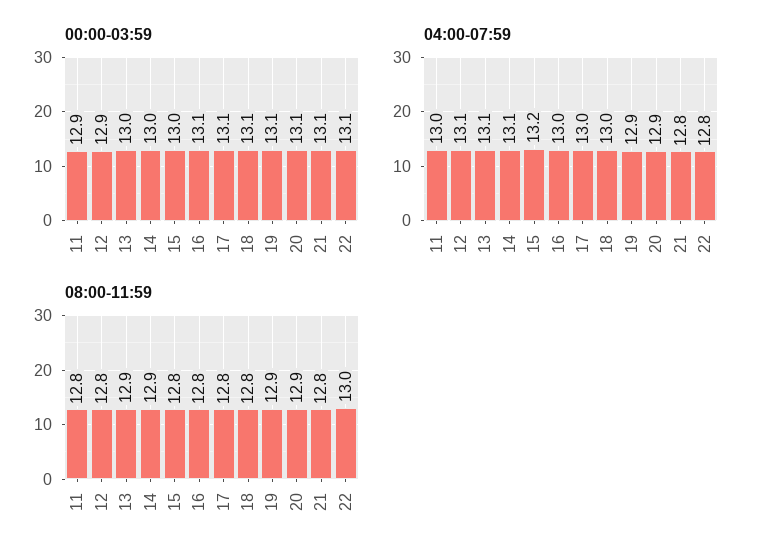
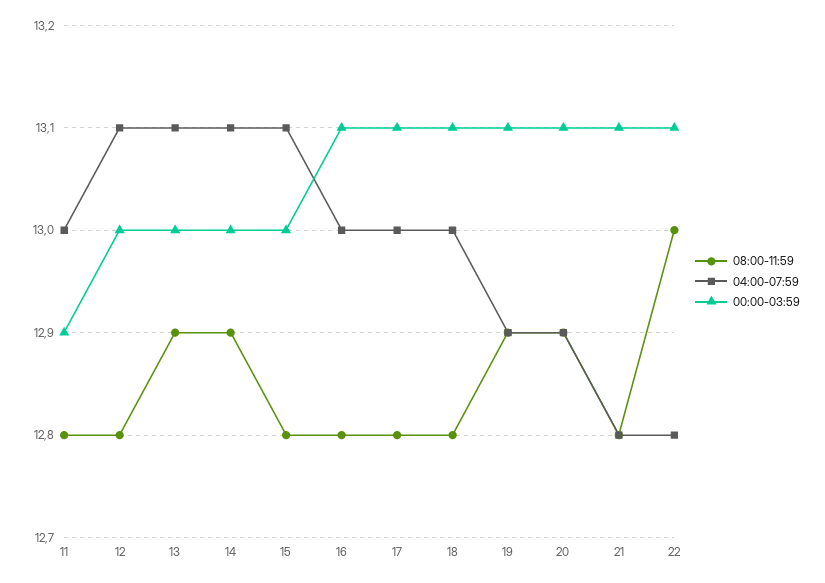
00:00-03:59, 12: 12.9 -> 13
04:00-07:59, 15: 13.2 -> 13.1

